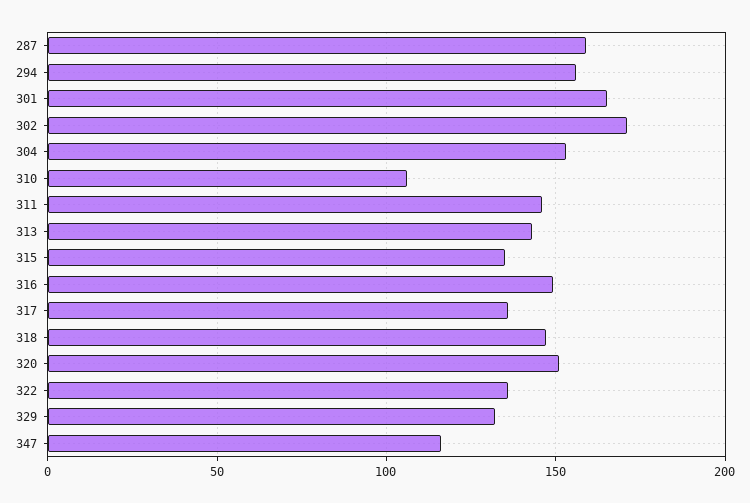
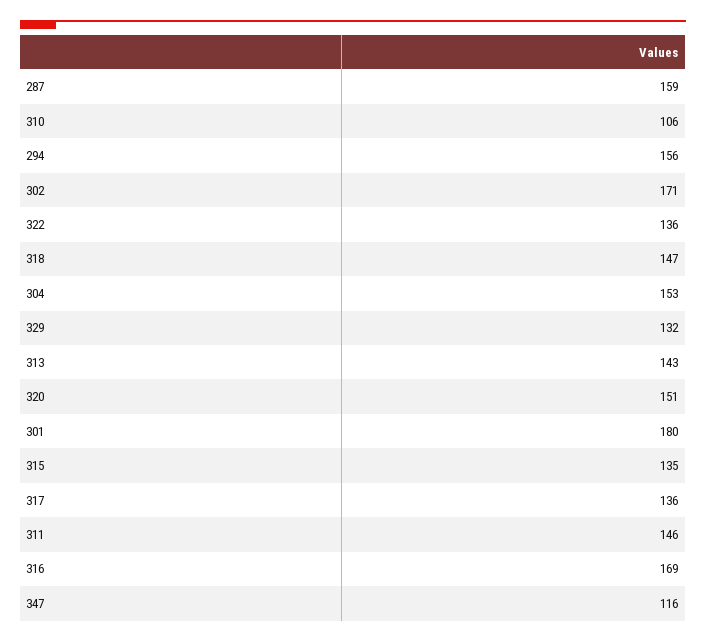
301: 165 -> 180
316: 150 -> 169

